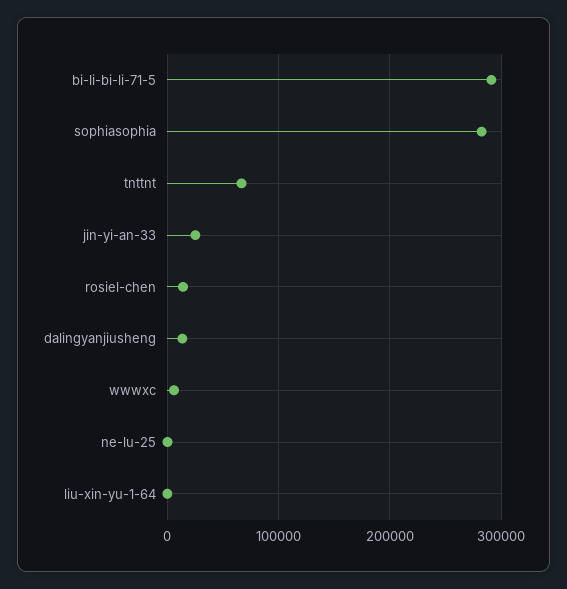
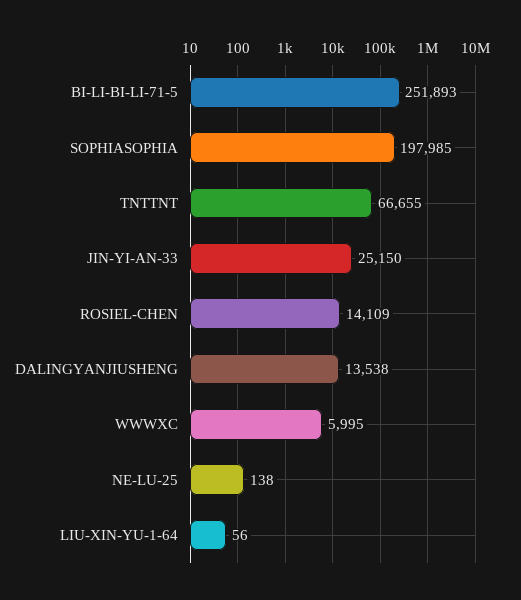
bi-li-bi-li-71-5: 290000 -> 251893
sophiasophia: 280000 -> 197985

